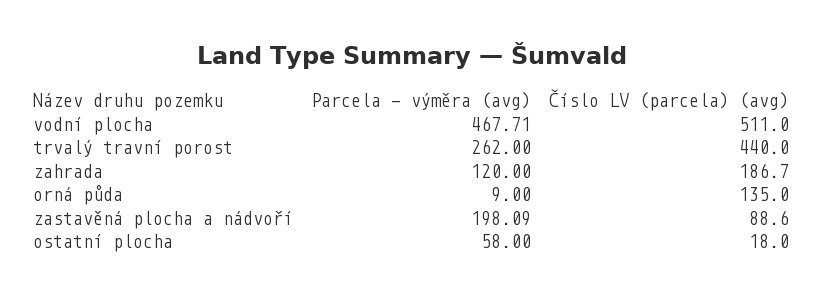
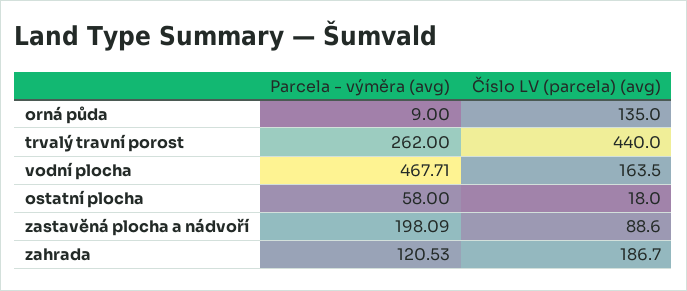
Číslo LV (parcela) (avg), vodní plocha: 511 -> 163.5
Parcela - výměra (avg), zahrada: 120 -> 120.53

